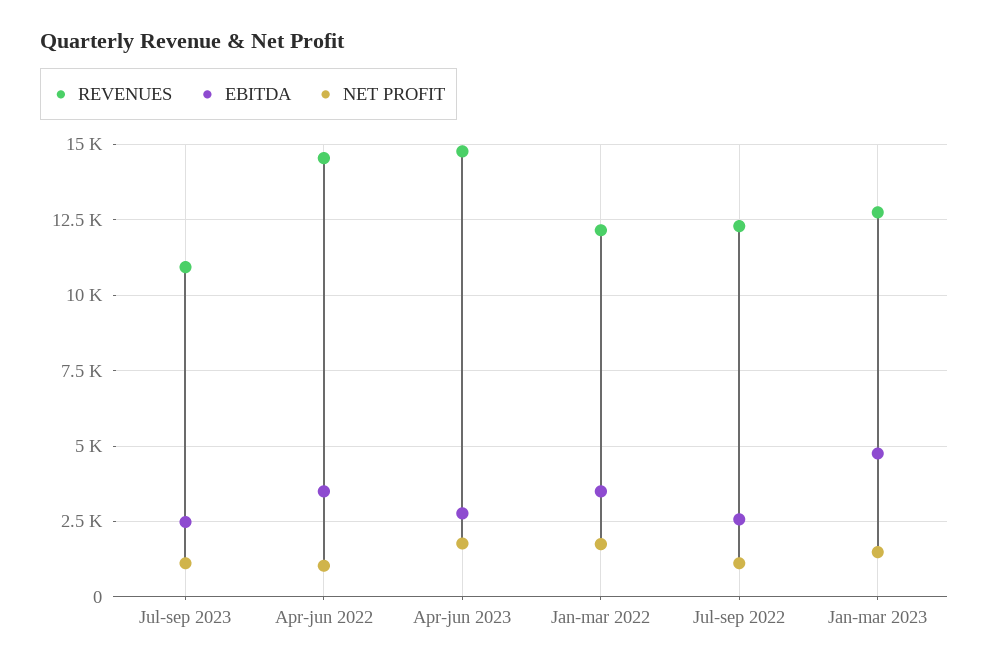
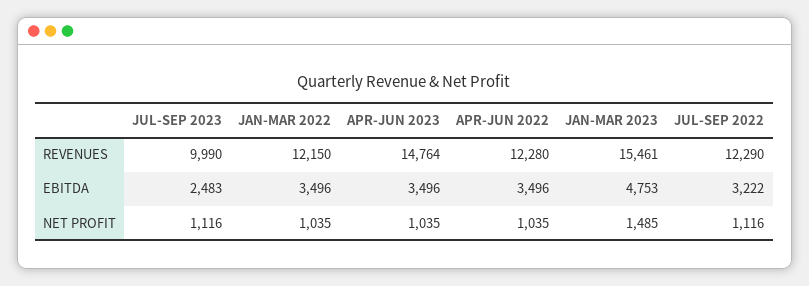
REVENUES, Jul-sep 2023: 11000 -> 9990
REVENUES, Apr-jun 2022: 14500 -> 12280
EBITDA, Apr-jun 2023: 2750 -> 3496
NET PROFIT, Apr-jun 2023: 1750 -> 1035
NET PROFIT, Jan-mar 2022: 1750 -> 1035
EBITDA, Jul-sep 2022: 2500 -> 3222
REVENUES, Jan-mar 2023: 12750 -> 15461

